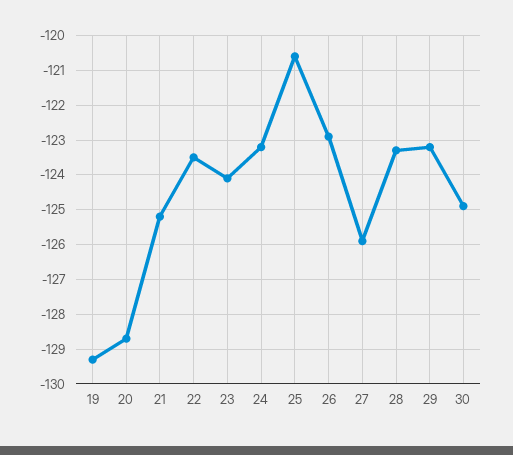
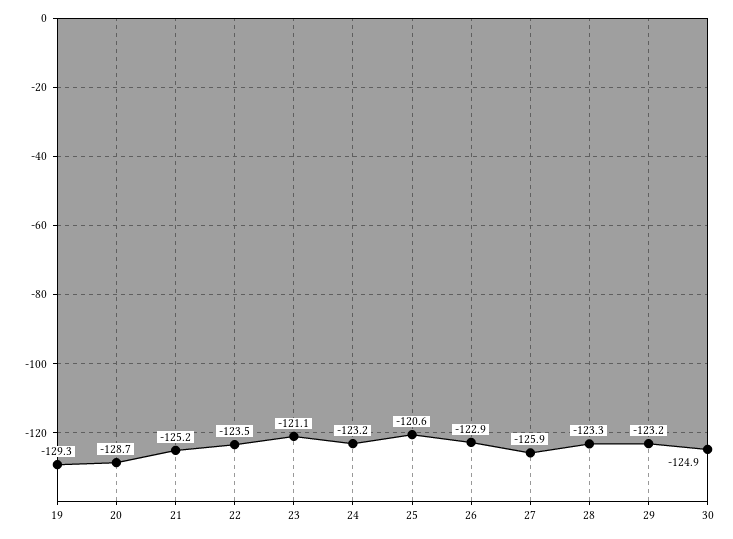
23: -124 -> -121.1

